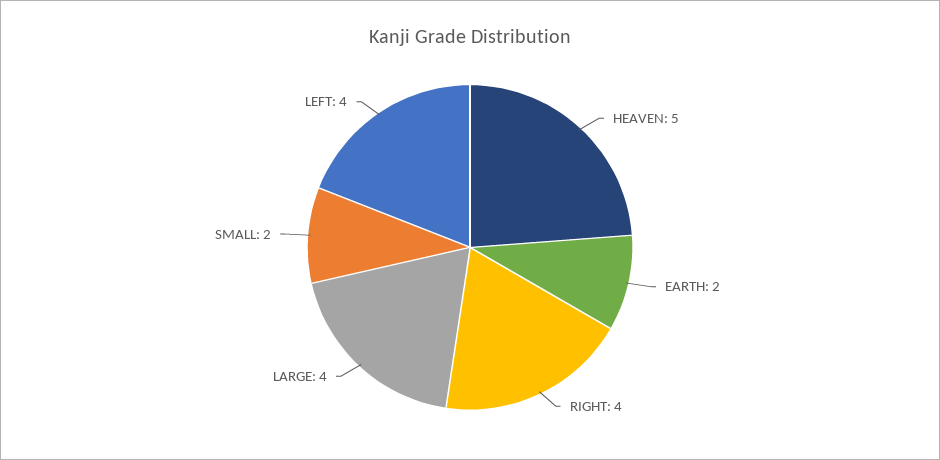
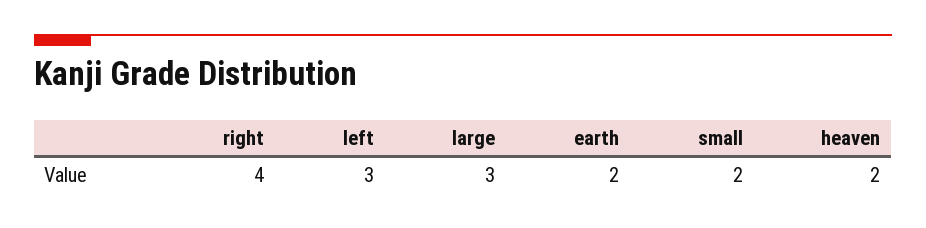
HEAVEN: 5 -> 2
LARGE: 4 -> 3
LEFT: 4 -> 3

